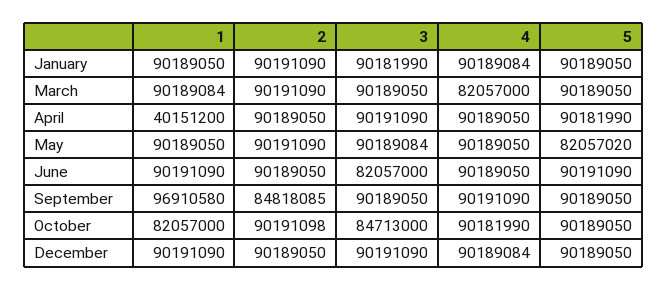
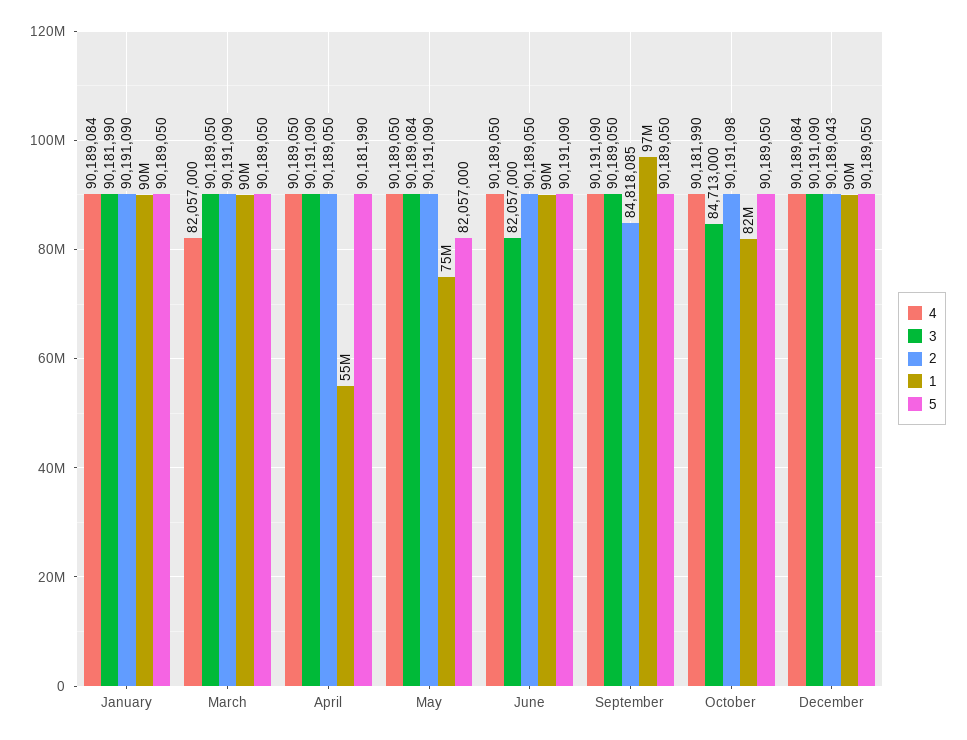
1, April: 40151200 -> 55000000
1, May: 90189050 -> 75000000
5, May: 82057020 -> 82057000
2, December: 90189050 -> 90189043

